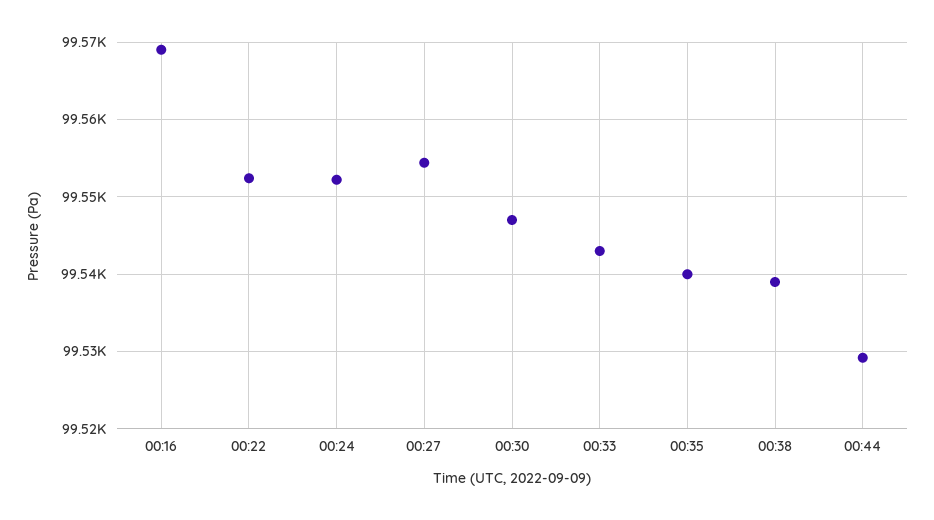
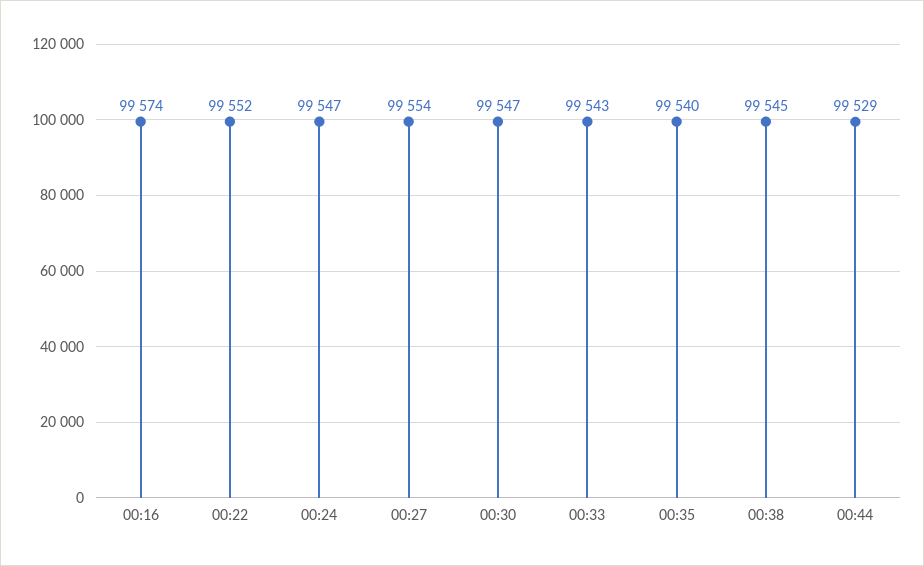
00:16: 99569 -> 99574
00:24: 99552 -> 99547
00:38: 99539 -> 99545

